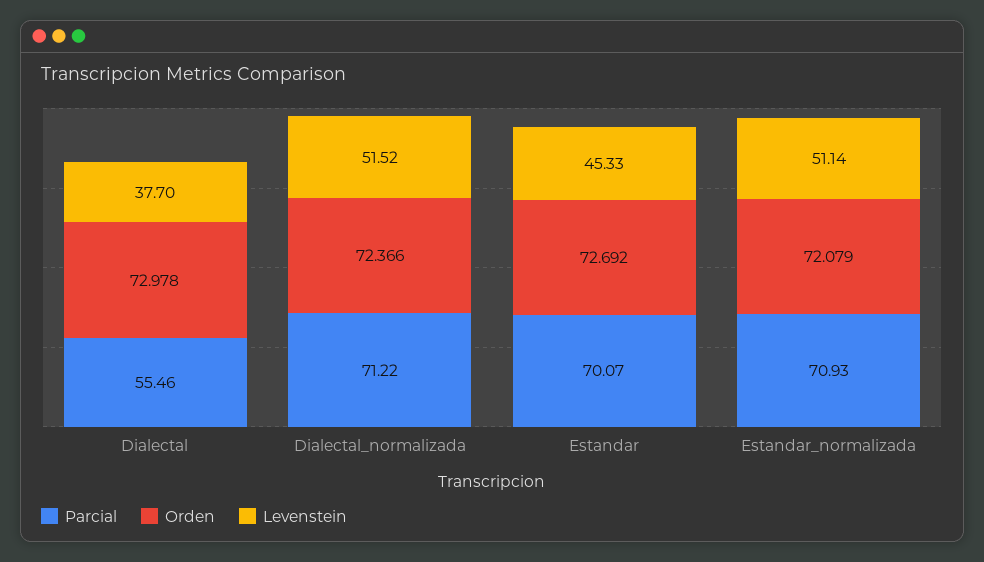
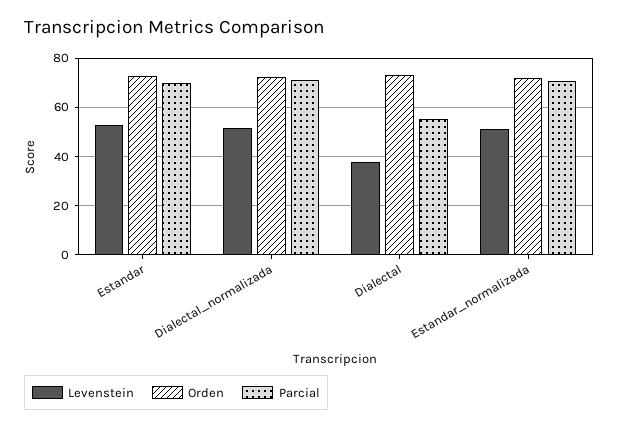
Levenstein, Estandar: 45.33 -> 52.5

